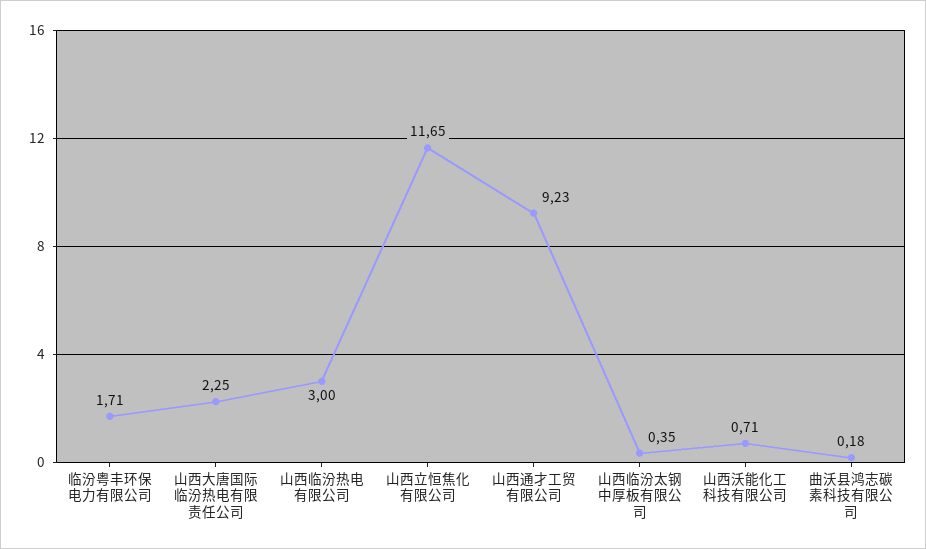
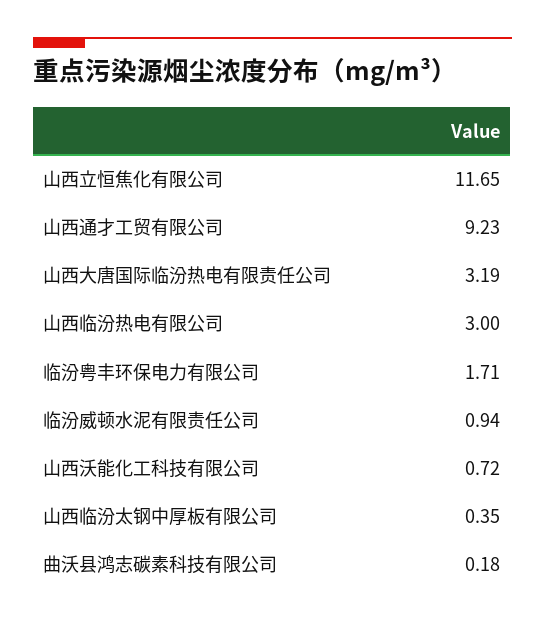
山西大唐国际临汾热电有限责任公司: 2.25 -> 3.19
山西沃能化工科技有限公司: 0.71 -> 0.72
临汾威顿水泥有限责任公司: none -> 0.94

